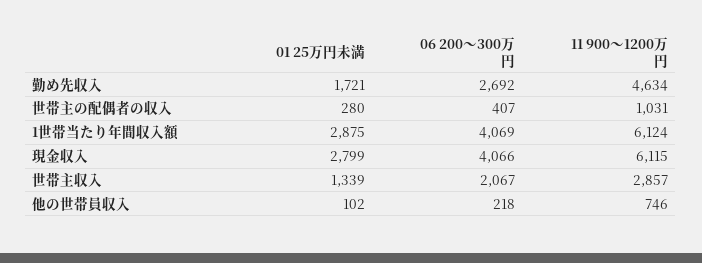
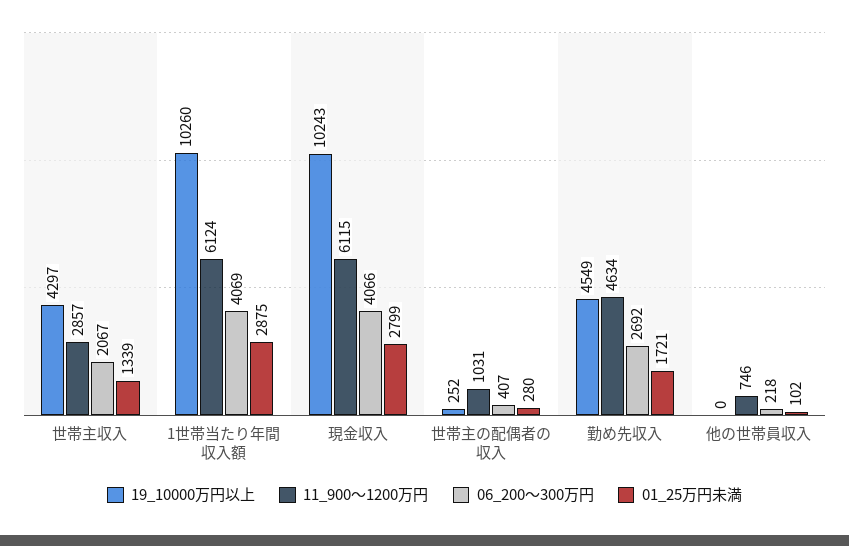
19_10000万円以上, 世帯主収入: none -> 4297
19_10000万円以上, 1世帯当たり年間収入額: none -> 10260
19_10000万円以上, 現金収入: none -> 10243
19_10000万円以上, 世帯主の配偶者の収入: none -> 252
19_10000万円以上, 勤め先収入: none -> 4549
19_10000万円以上, 他の世帯員収入: none -> 0

